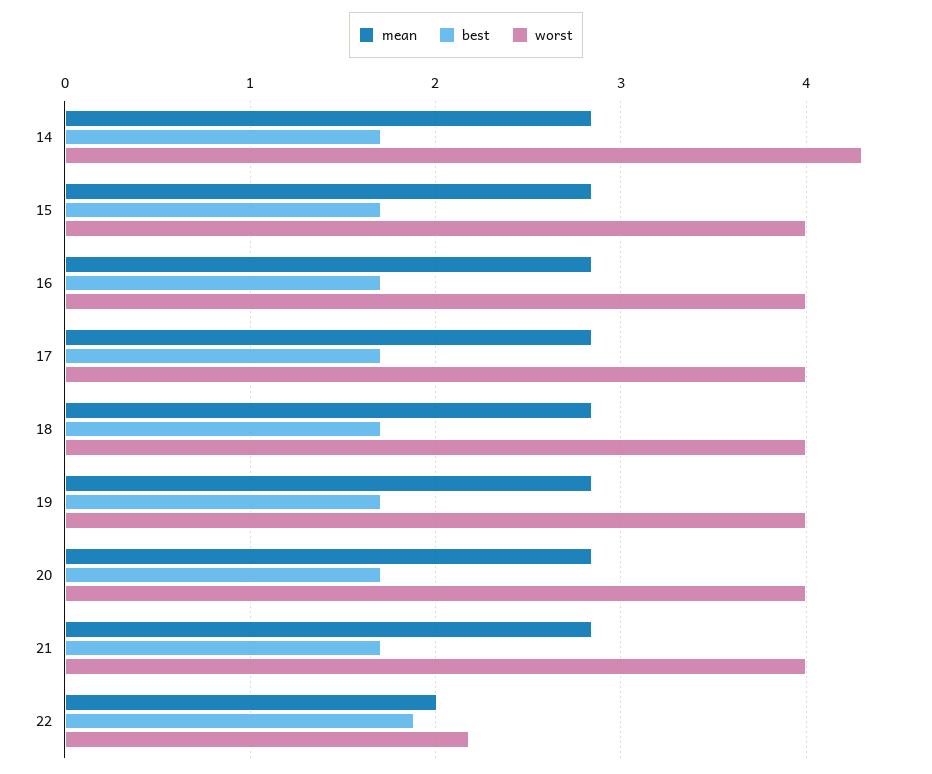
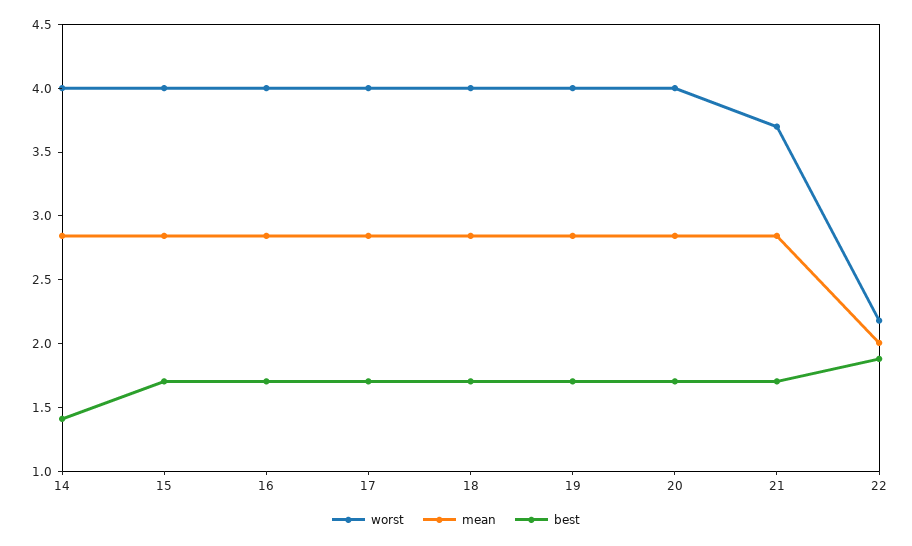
best, 14: 1.7 -> 1.4
worst, 14: 4.3 -> 4
worst, 21: 4 -> 3.7

